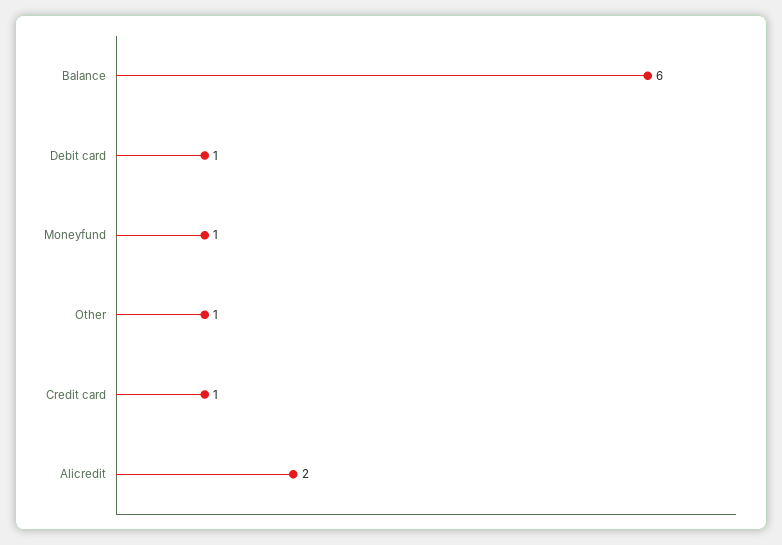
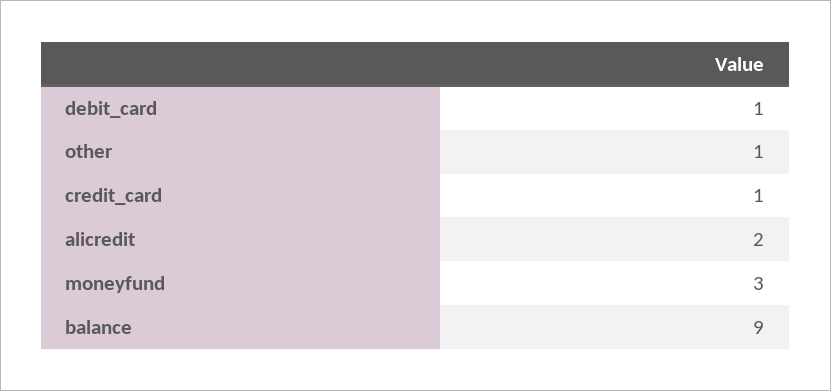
Balance: 6 -> 9
Moneyfund: 1 -> 3

